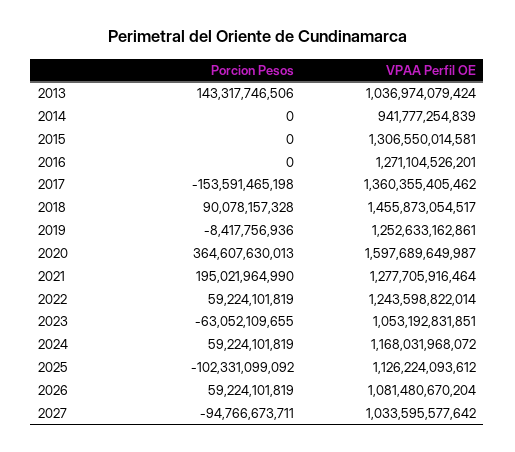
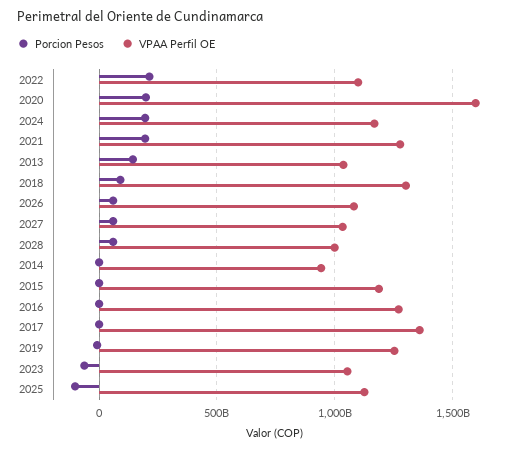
VPAA Perfil OE, 2015: 1306550014581 -> 1200000000000
Porcion Pesos, 2017: -153591465198 -> 0
VPAA Perfil OE, 2018: 1455873054517 -> 1300000000000
Porcion Pesos, 2020: 364607630013 -> 200000000000
Porcion Pesos, 2022: 59224101819 -> 200000000000
VPAA Perfil OE, 2022: 1243598822014 -> 1100000000000
Porcion Pesos, 2024: 59224101819 -> 200000000000
Porcion Pesos, 2027: -94766673711 -> 50000000000
Porcion Pesos, 2028: none -> 50000000000
VPAA Perfil OE, 2028: none -> 1000000000000

